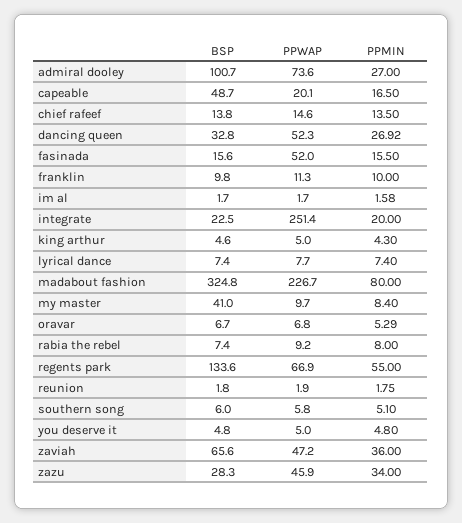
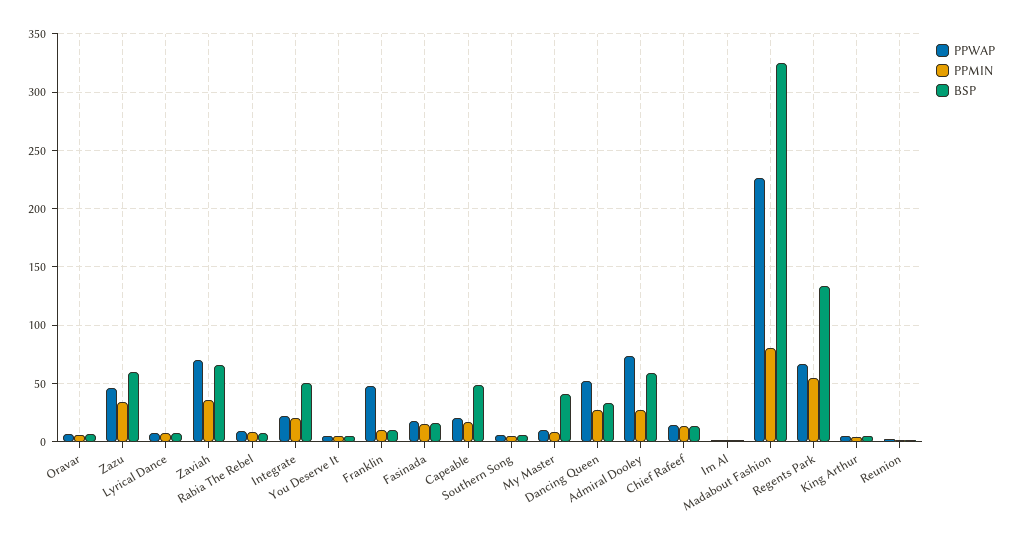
BSP, admiral dooley: 100.7 -> 60
PPWAP, fasinada: 52 -> 20
PPWAP, franklin: 11.3 -> 50
BSP, integrate: 22.5 -> 50
PPWAP, integrate: 251.4 -> 20
PPWAP, zaviah: 47.2 -> 70
BSP, zazu: 28.3 -> 60

